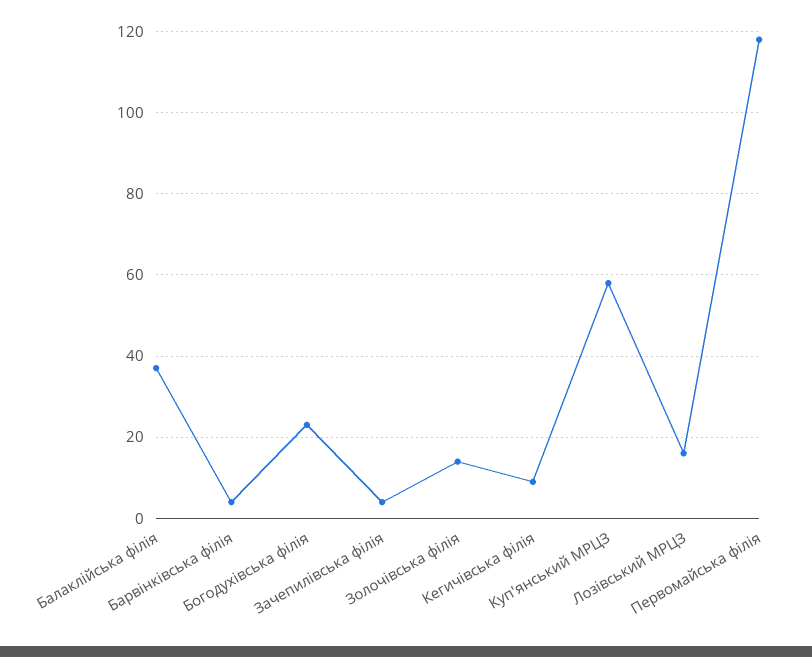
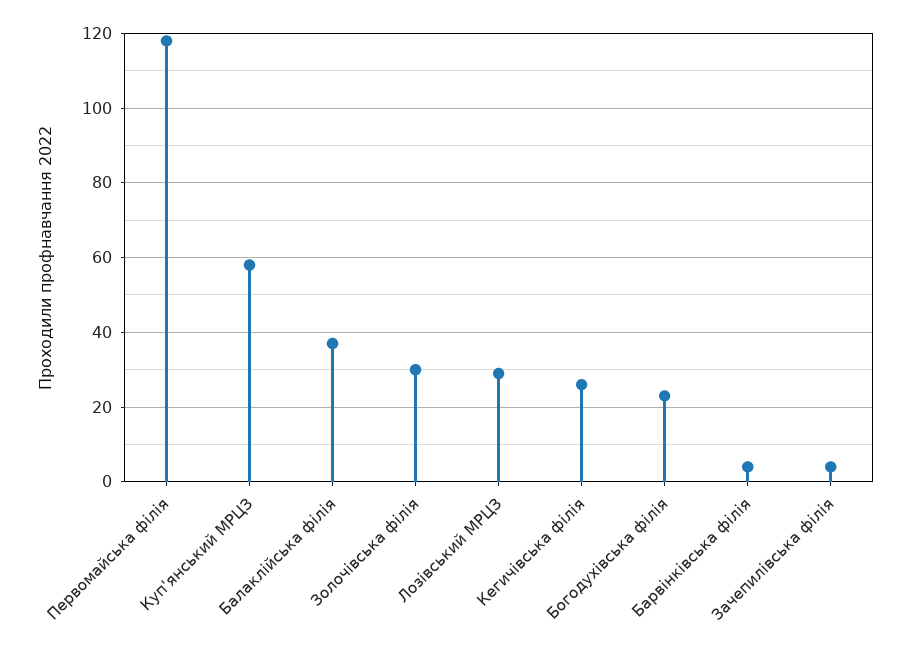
Золочівська філія: 15 -> 30
Кегичівська філія: 10 -> 25
Лозівський МРЦЗ: 15 -> 30

